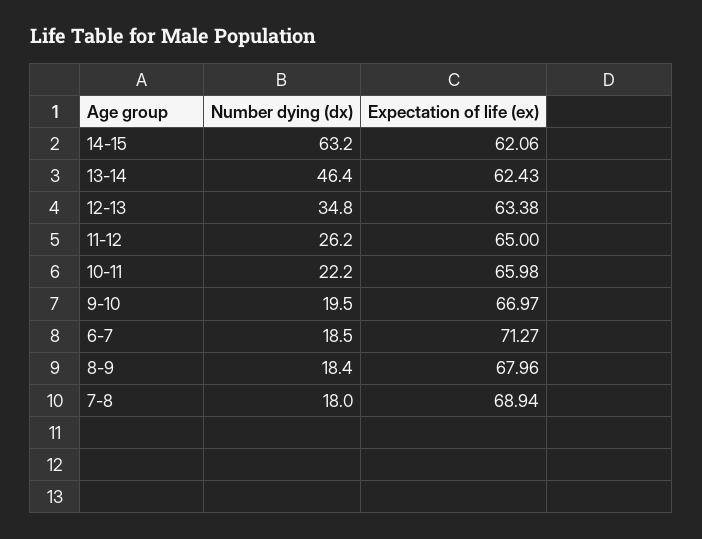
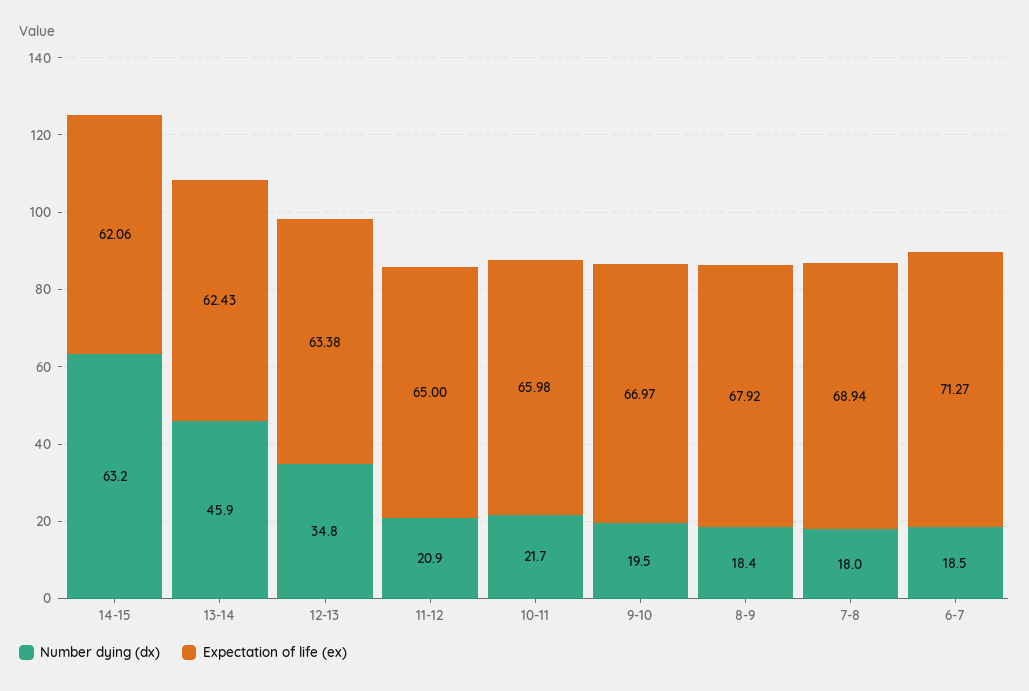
Number dying (dx), 13-14: 46.4 -> 45.9
Number dying (dx), 11-12: 26.2 -> 20.9
Number dying (dx), 10-11: 22.2 -> 21.7
Expectation of life (ex), 8-9: 67.96 -> 67.92

